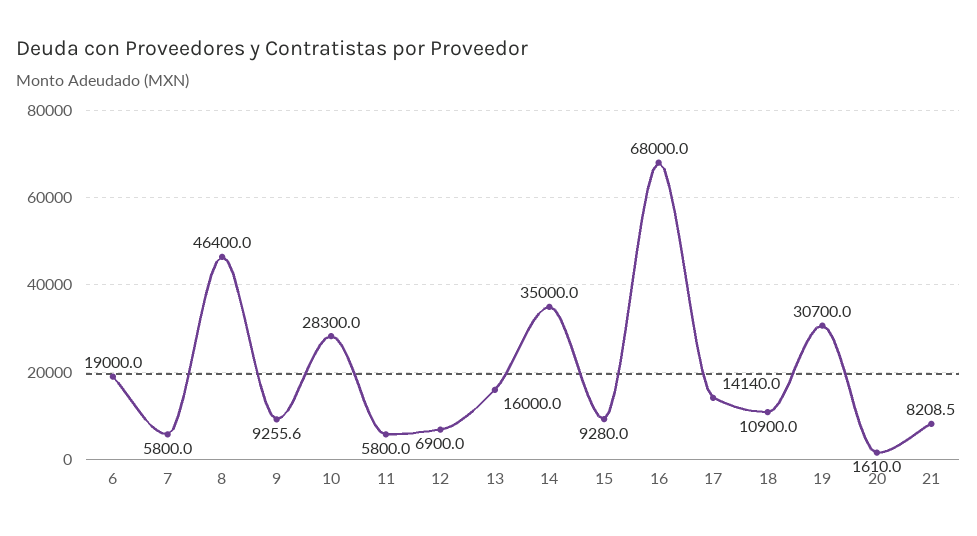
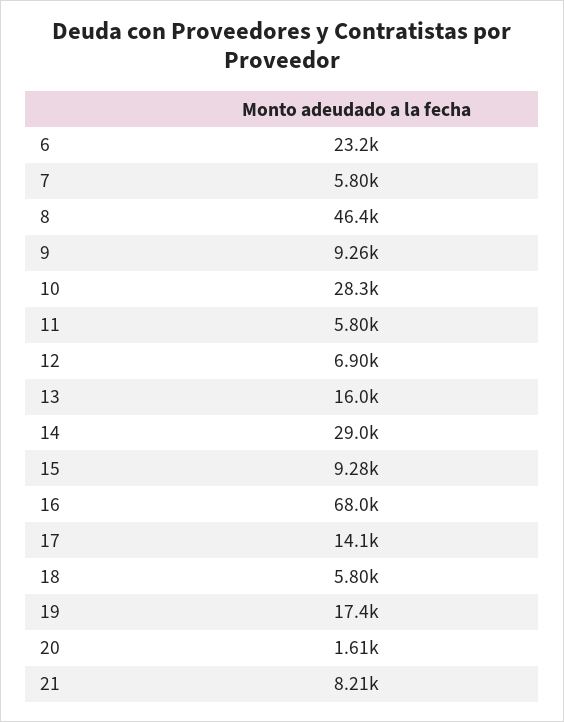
6: 19000 -> 23200
14: 35000 -> 29000
18: 10900 -> 5800
19: 30700 -> 17400

